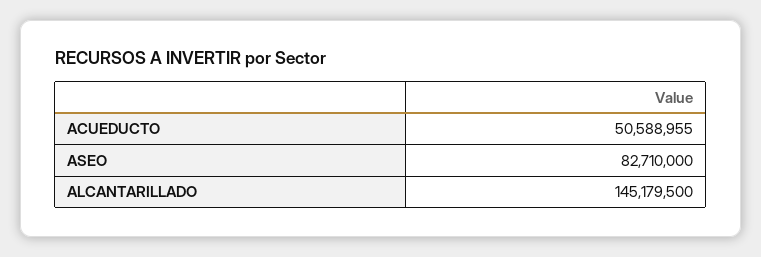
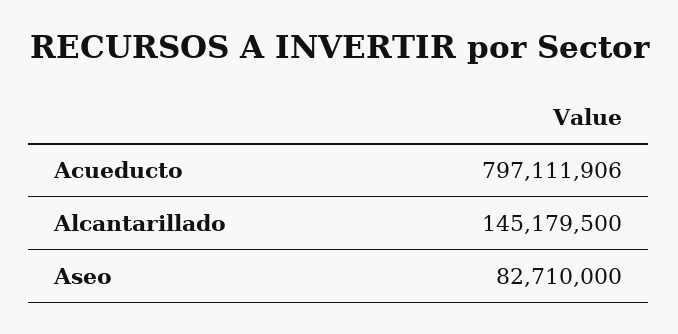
ACUEDUCTO: 50588955 -> 797111906

